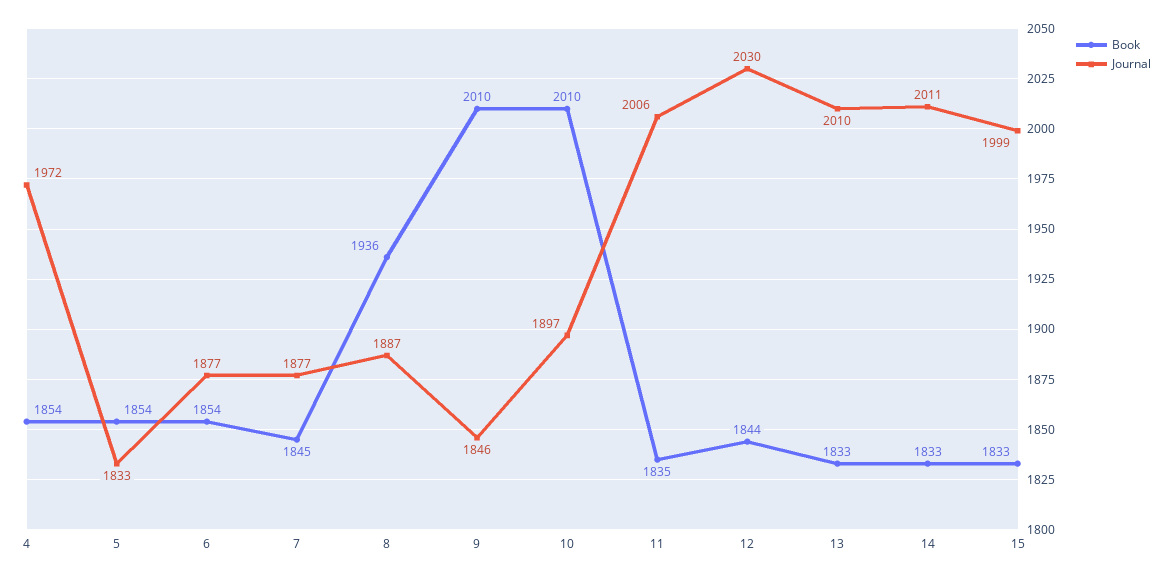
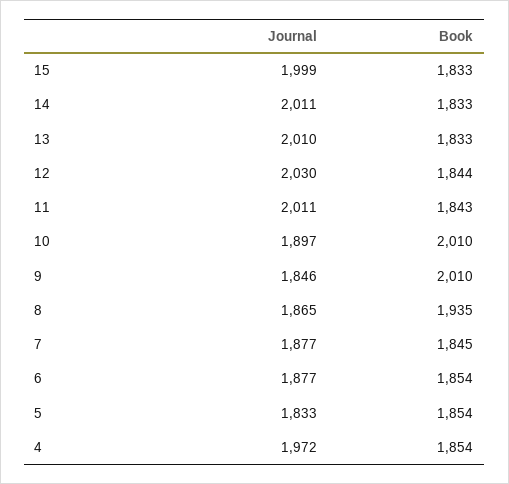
Book, 8: 1936 -> 1935
Journal, 8: 1887 -> 1865
Book, 11: 1835 -> 1843
Journal, 11: 2006 -> 2011

